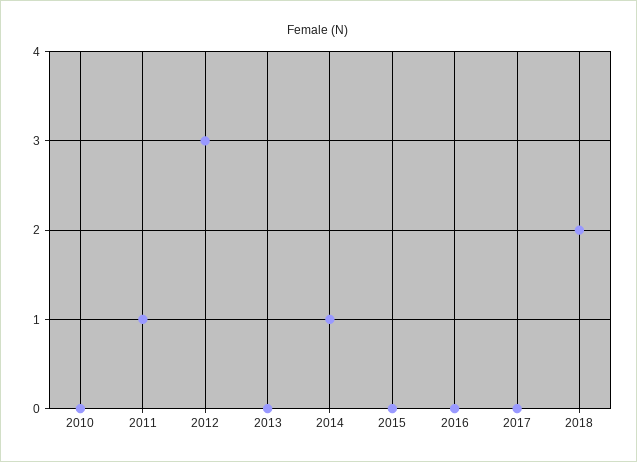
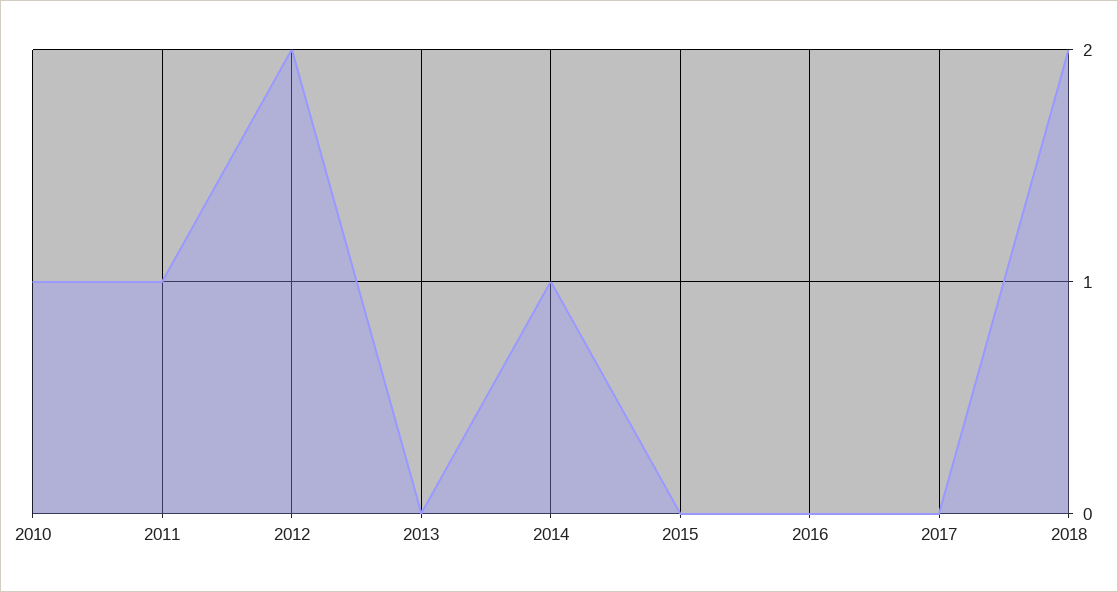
2010: 0 -> 1
2012: 3 -> 2

